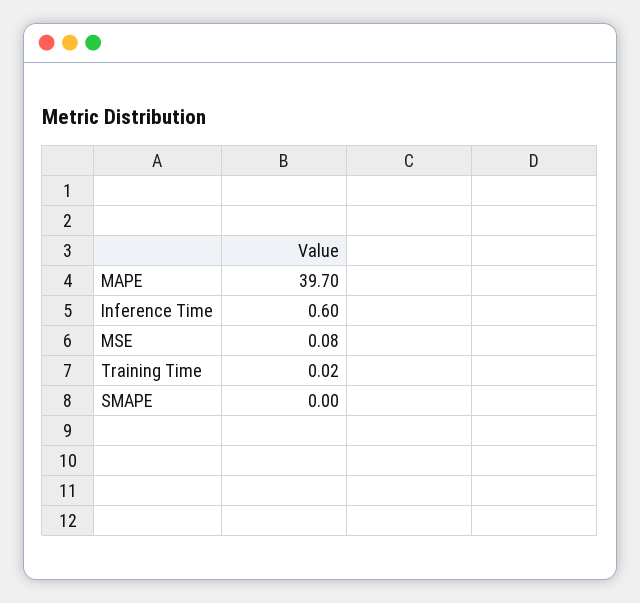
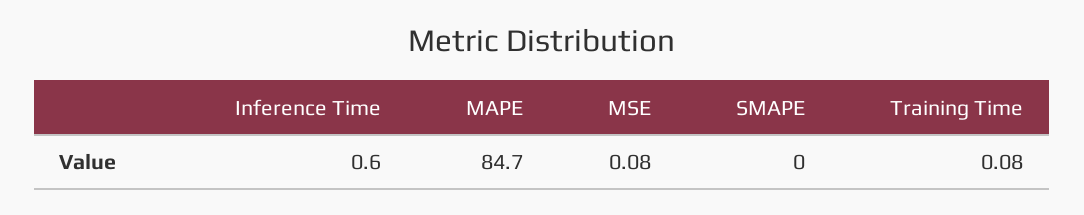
MAPE: 39.7 -> 84.7
Training Time: 0.02 -> 0.08

